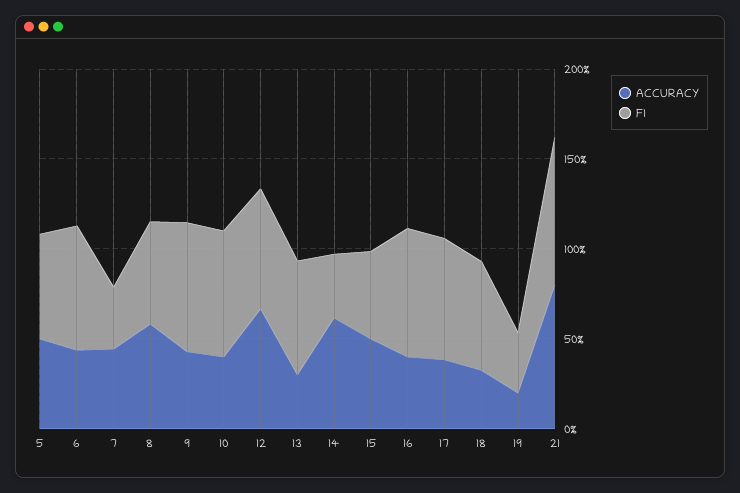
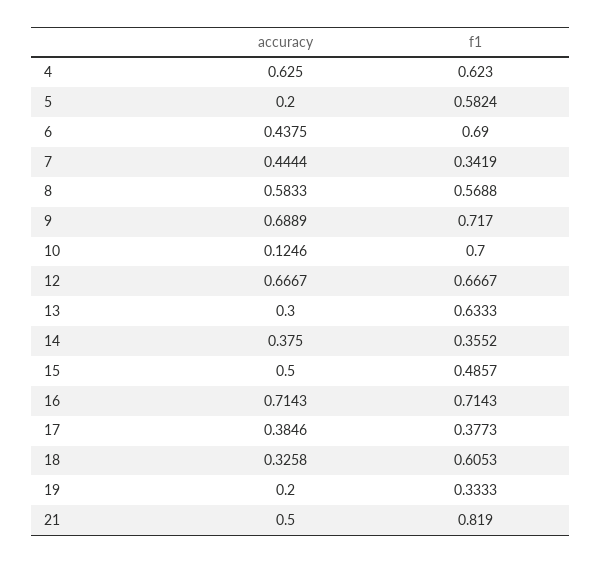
ACCURACY, 5: 0.5 -> 0.2
ACCURACY, 9: 0.4 -> 0.6889
ACCURACY, 10: 0.4 -> 0.1246
ACCURACY, 14: 0.6 -> 0.375
ACCURACY, 16: 0.4 -> 0.7143
F1, 17: 0.7 -> 0.3773
ACCURACY, 21: 0.8 -> 0.5
ACCURACY, 4: none -> 0.625
F1, 4: none -> 0.623

